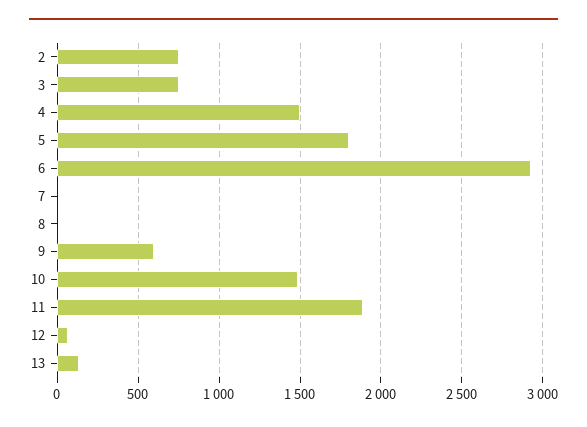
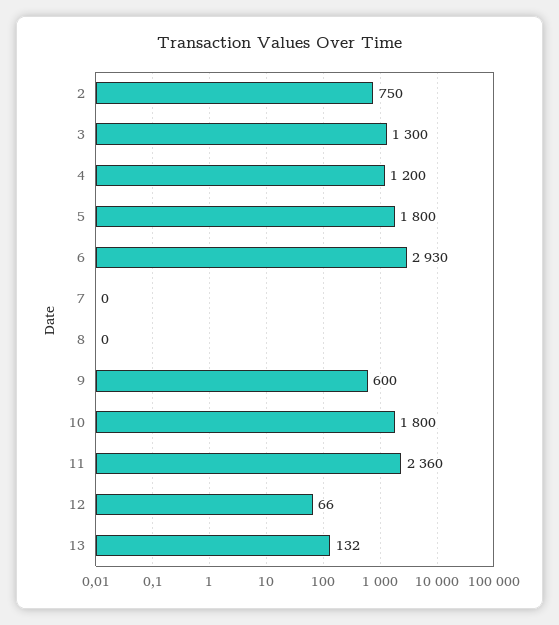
3: 750 -> 1300
4: 1500 -> 1200
10: 1500 -> 1800
11: 1900 -> 2360

